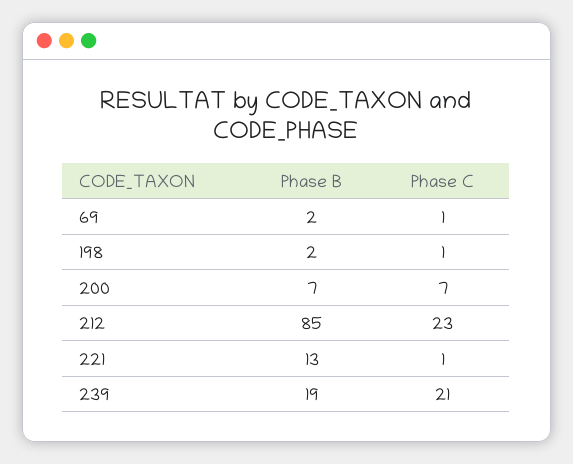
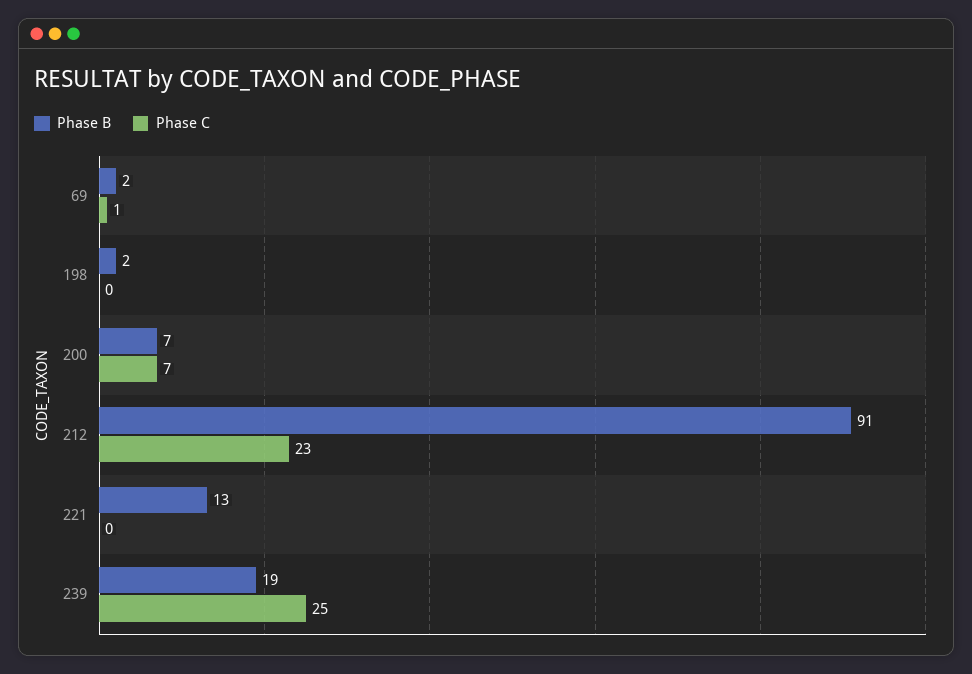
Phase C, 198: 1 -> 0
Phase B, 212: 85 -> 91
Phase C, 221: 1 -> 0
Phase C, 239: 21 -> 25

